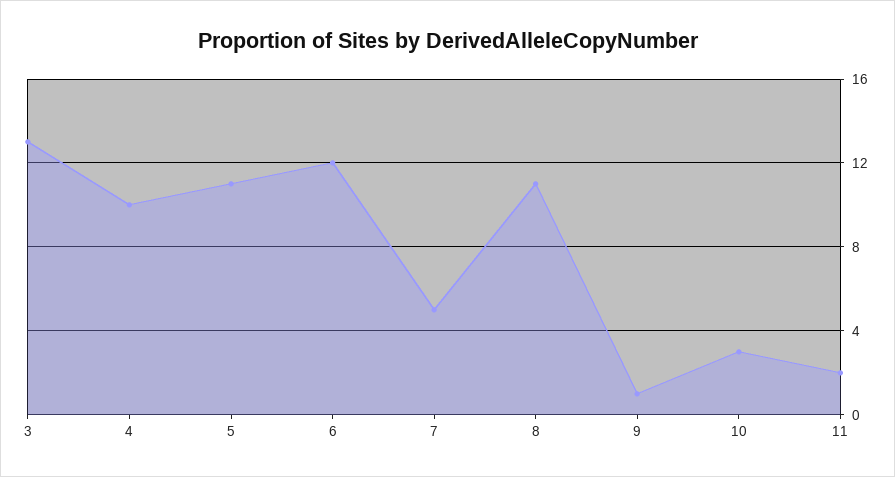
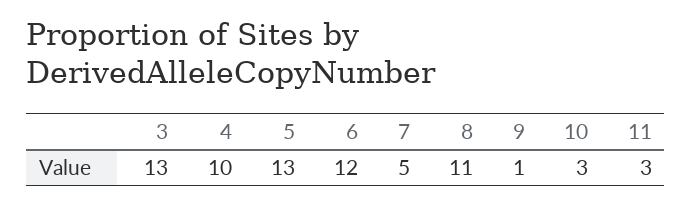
5: 11 -> 13
11: 2 -> 3

